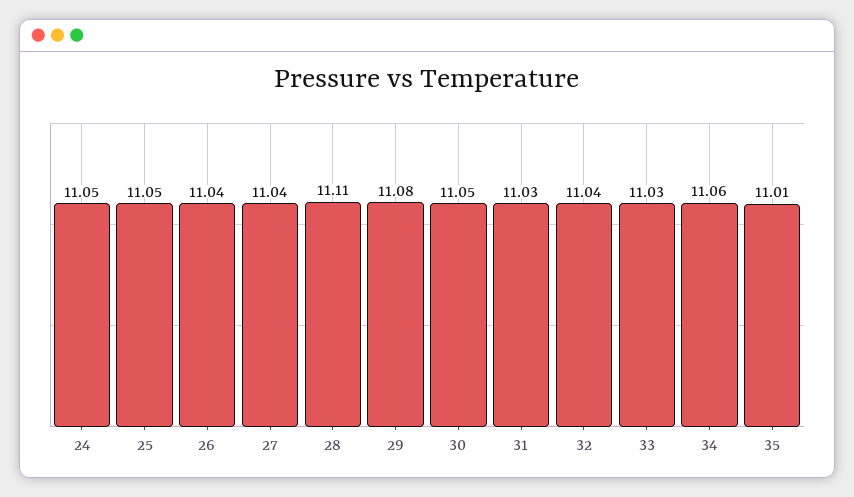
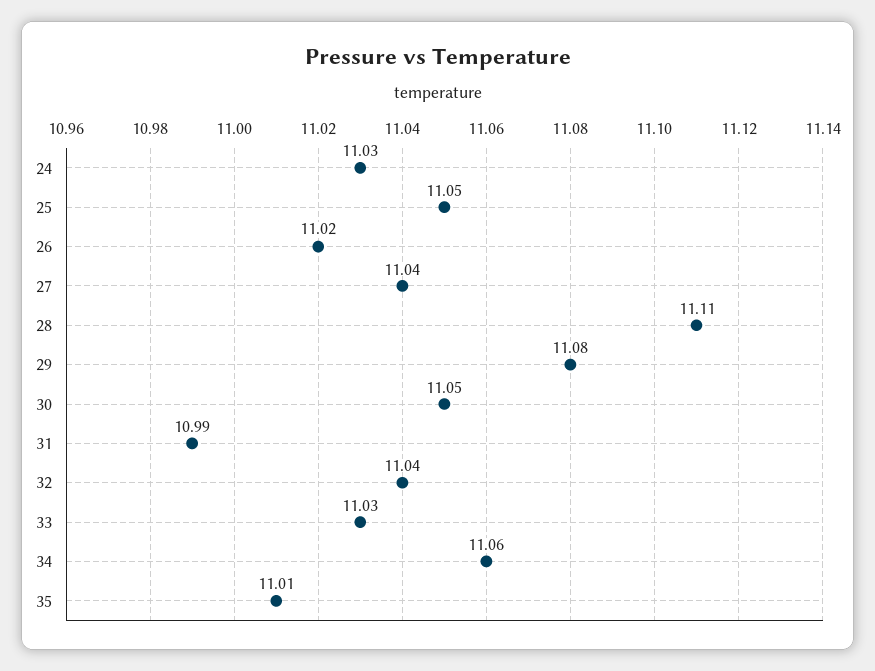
24: 11.05 -> 11.03
26: 11.04 -> 11.02
31: 11.03 -> 10.99

